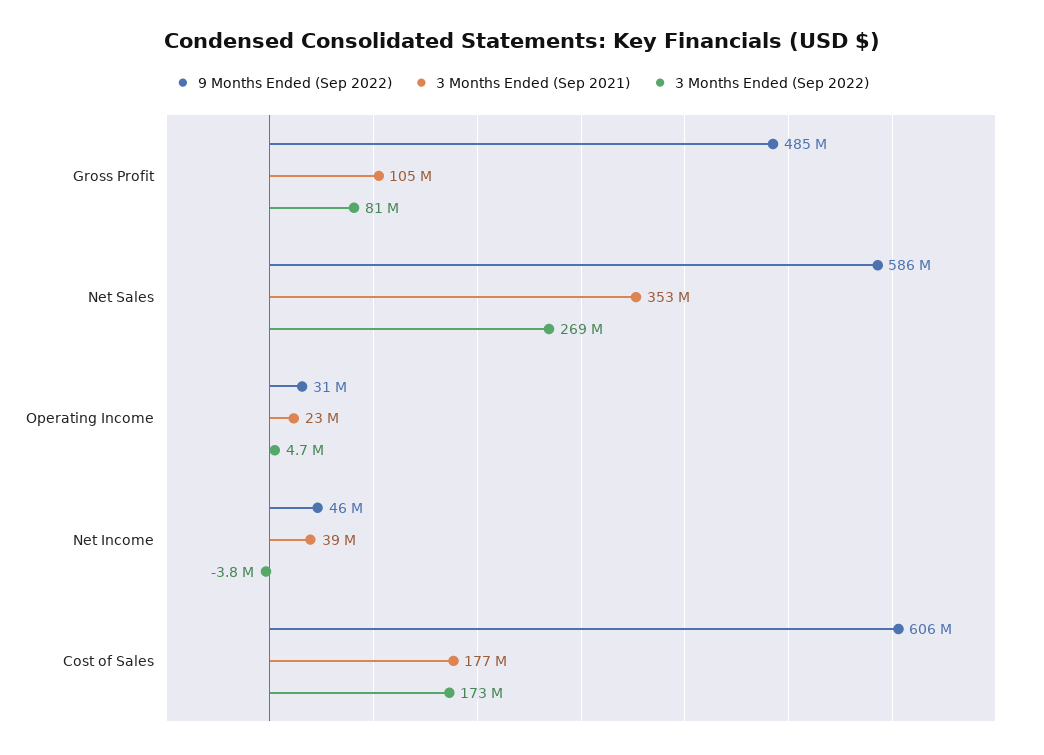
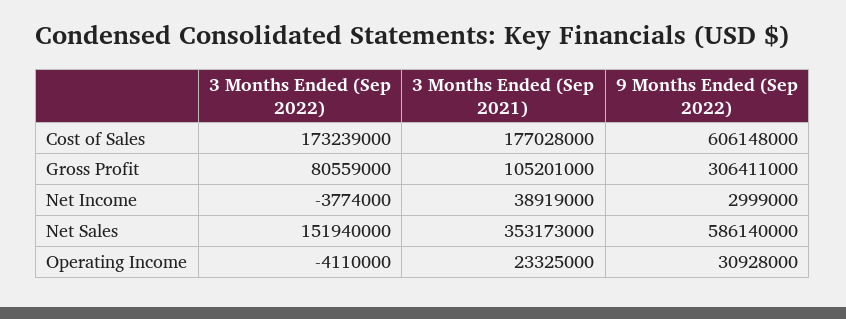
9 Months Ended (Sep 2022), Gross Profit: 485000000 -> 306411000
3 Months Ended (Sep 2022), Net Sales: 269000000 -> 151940000
3 Months Ended (Sep 2022), Operating Income: 4700000 -> -4110000
9 Months Ended (Sep 2022), Net Income: 46000000 -> 2999000

